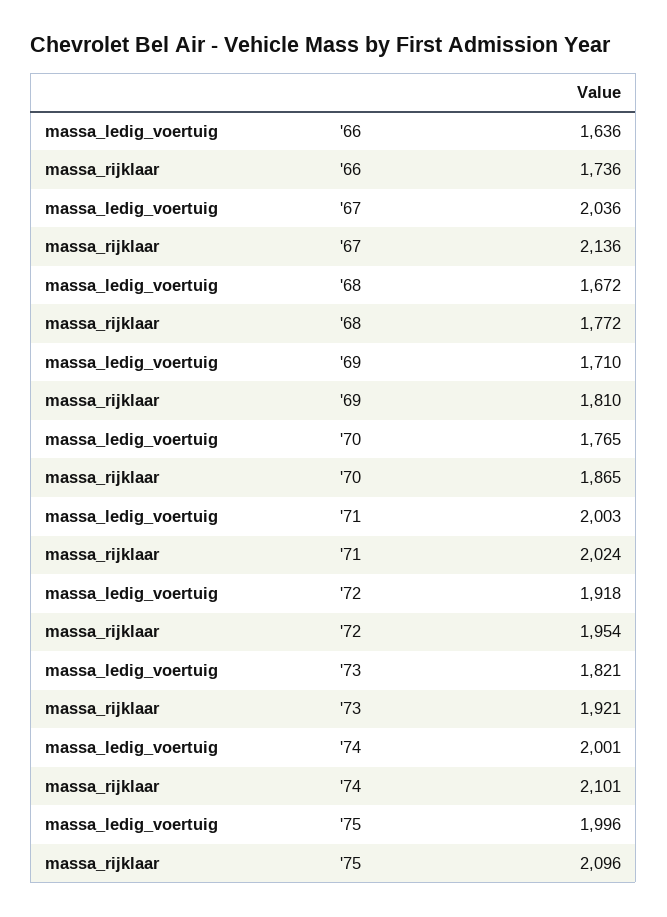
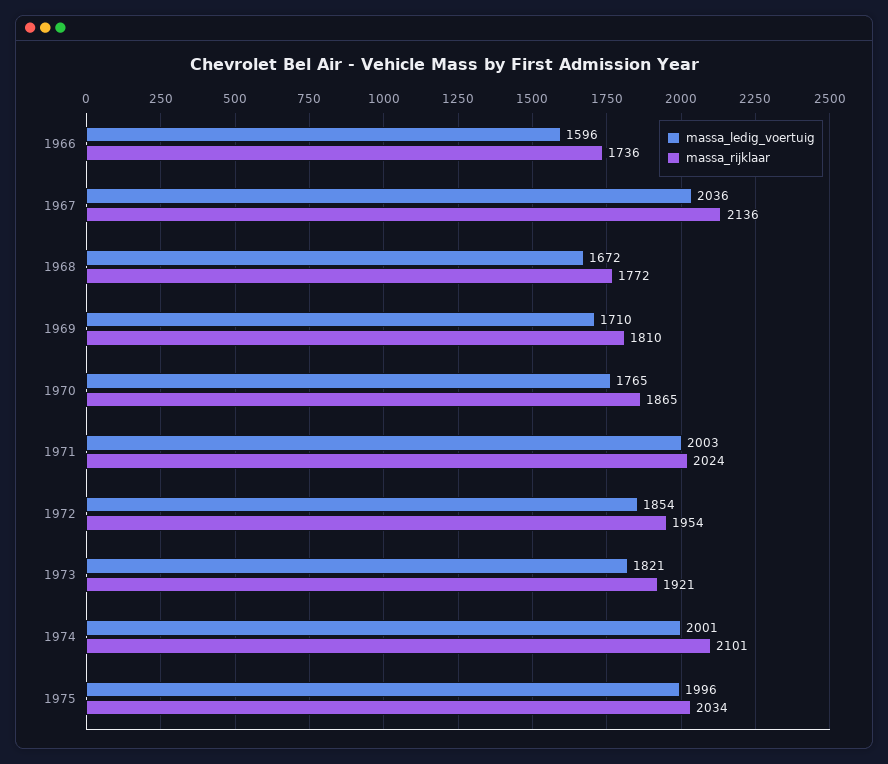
massa_ledig_voertuig, '66: 1636 -> 1596
massa_ledig_voertuig, '72: 1918 -> 1854
massa_rijklaar, '75: 2096 -> 2034

